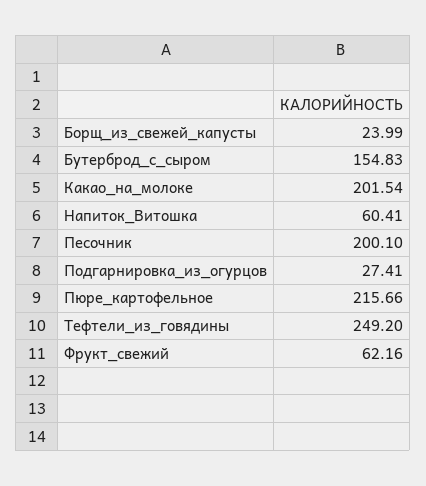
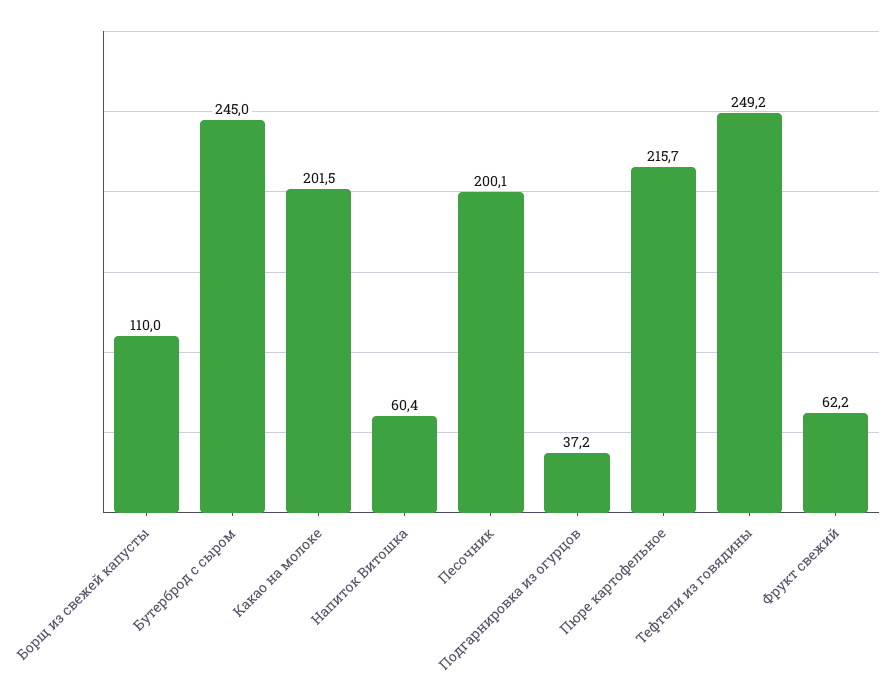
Борщ_из_свежей_капусты: 23.99 -> 110
Бутерброд_с_сыром: 154.83 -> 245
Подгарнировка_из_огурцов: 27.41 -> 37.2

